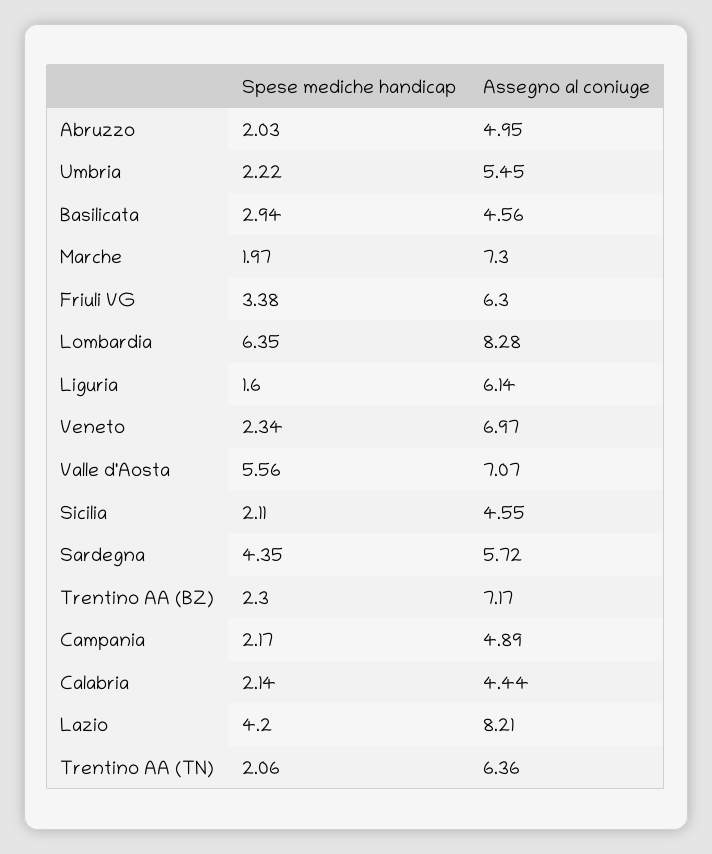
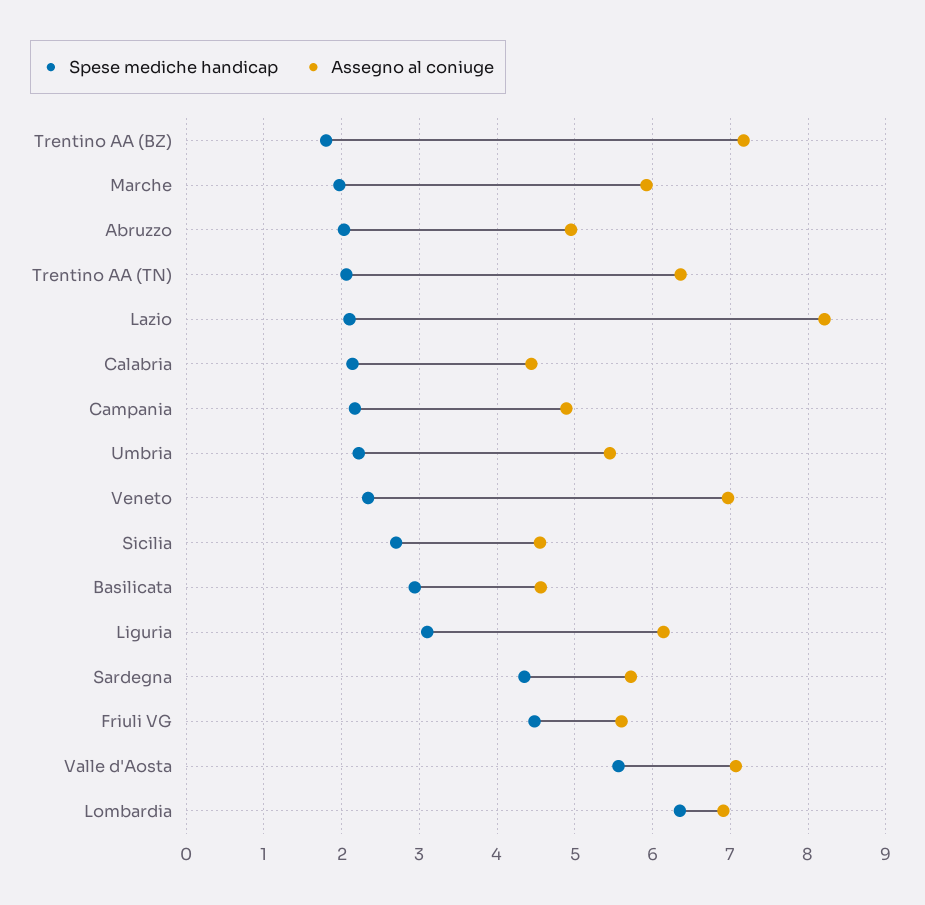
Assegno al coniuge, Marche: 7.3 -> 5.9
Spese mediche handicap, Friuli VG: 3.38 -> 4.5
Assegno al coniuge, Friuli VG: 6.3 -> 5.6
Assegno al coniuge, Lombardia: 8.28 -> 6.9
Spese mediche handicap, Liguria: 1.6 -> 3.1
Spese mediche handicap, Sicilia: 2.11 -> 2.7
Spese mediche handicap, Trentino AA (BZ): 2.3 -> 1.8
Spese mediche handicap, Lazio: 4.2 -> 2.1

